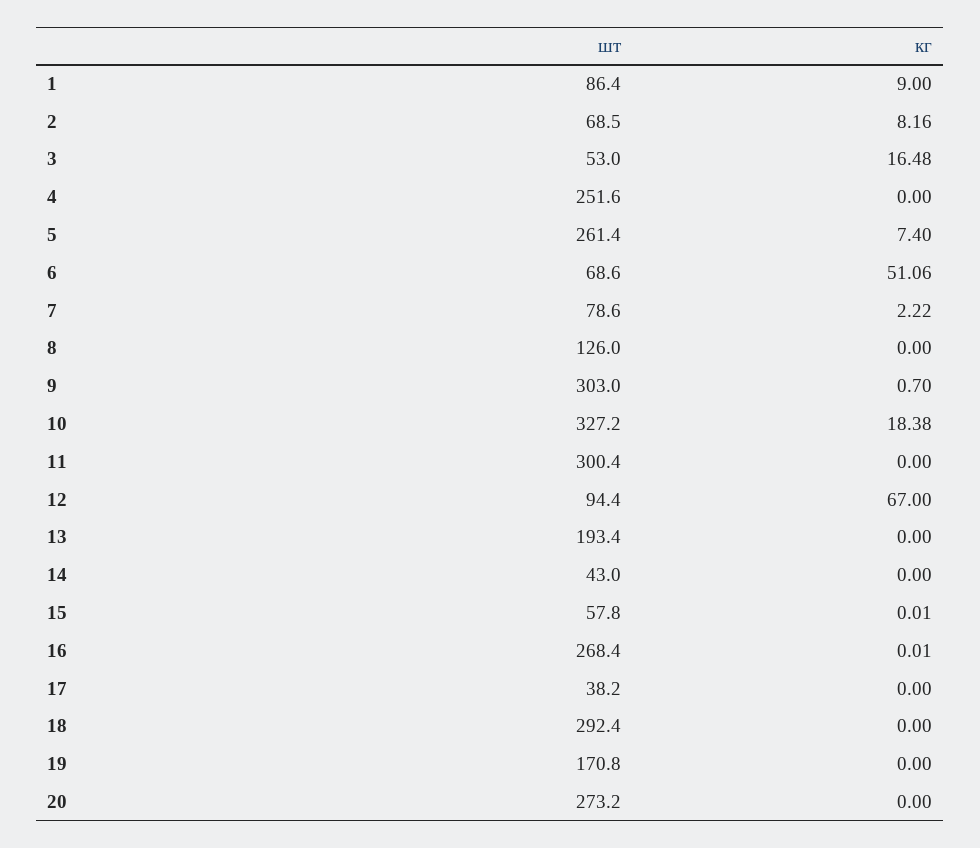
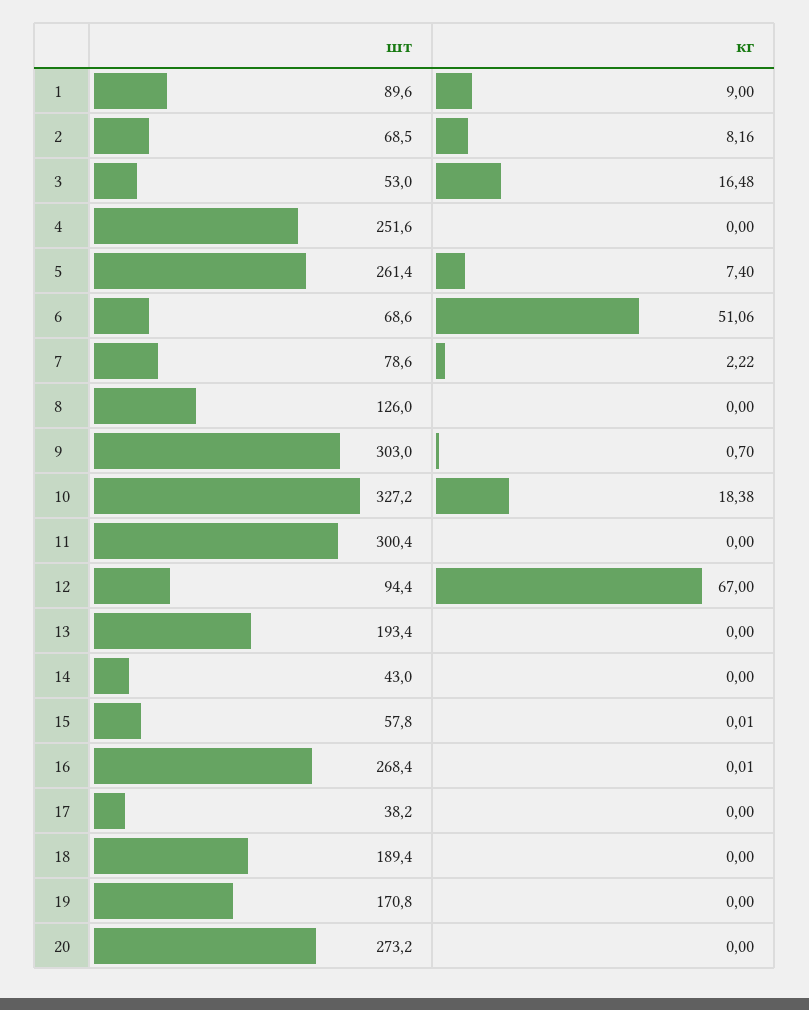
шт, 1: 86.4 -> 89.6
шт, 18: 292.4 -> 189.4

